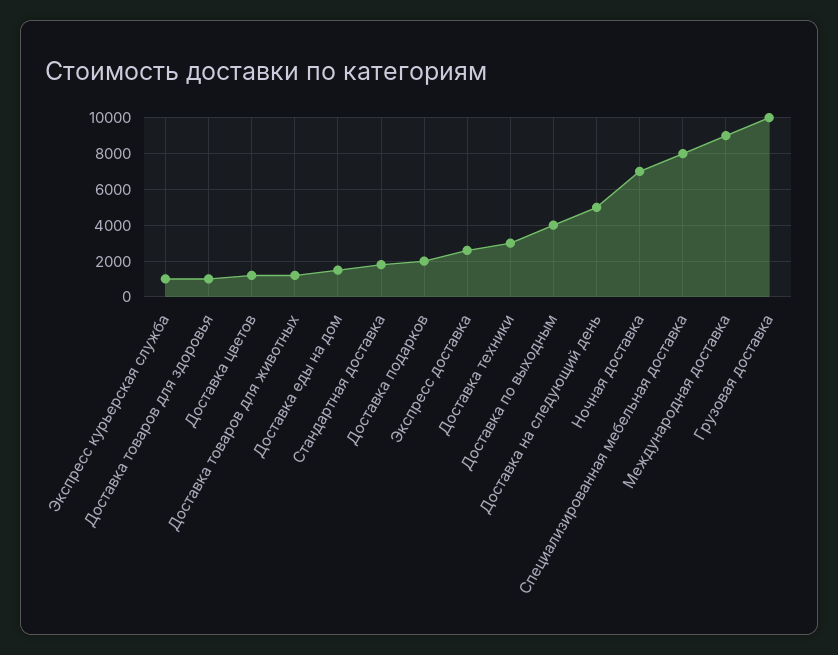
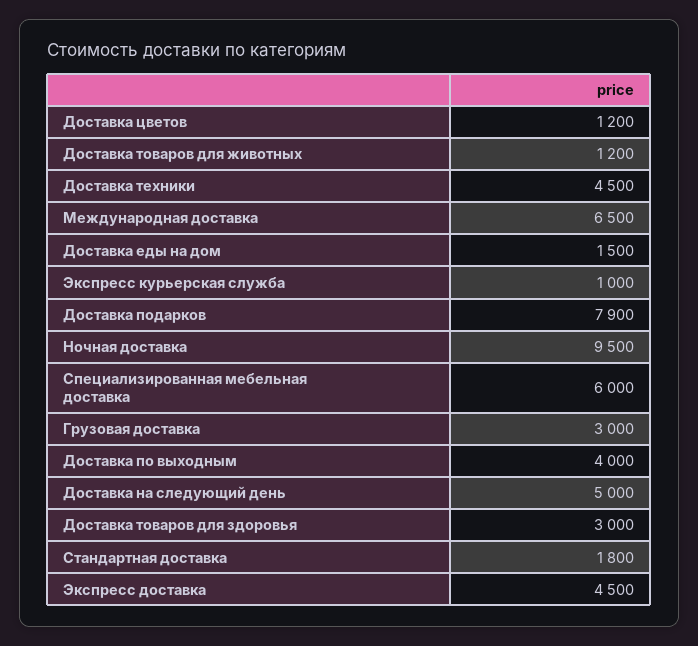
Доставка товаров для здоровья: 1000 -> 3000
Доставка подарков: 2000 -> 7900
Экспресс доставка: 2500 -> 4500
Доставка техники: 3000 -> 4500
Ночная доставка: 7000 -> 9500
Специализированная мебельная доставка: 8000 -> 6000
Международная доставка: 9000 -> 6500
Грузовая доставка: 10000 -> 3000

